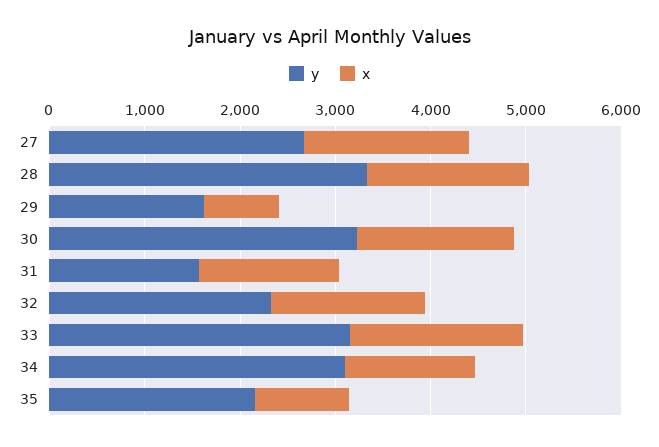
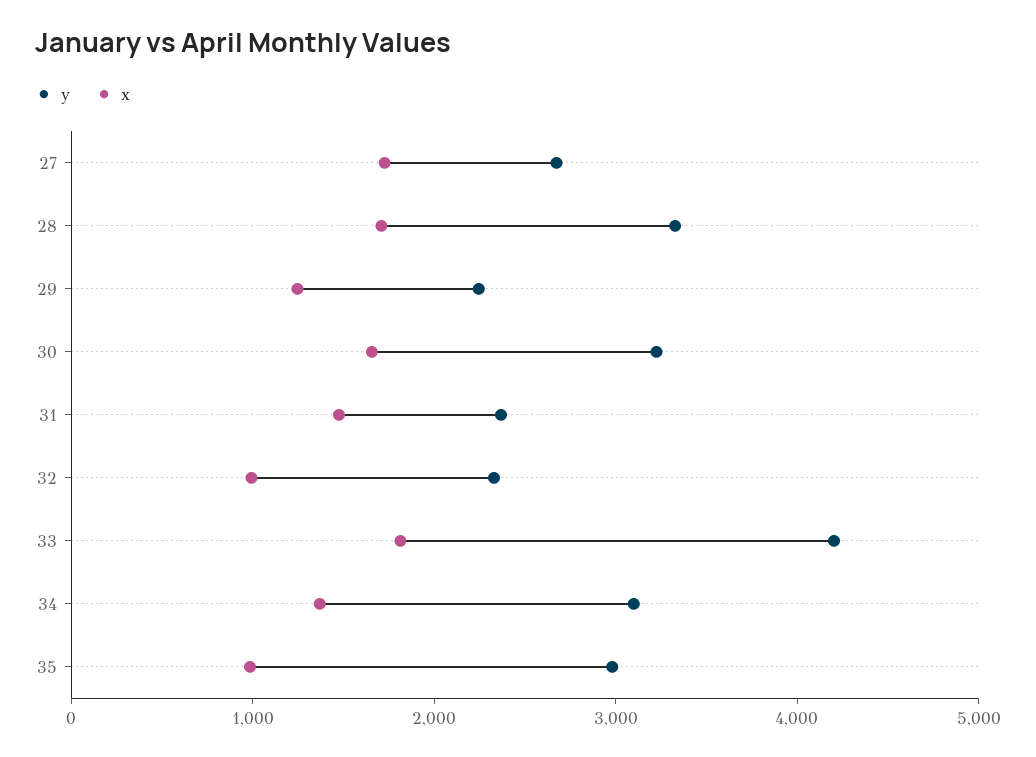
y, 29: 1600 -> 2200
x, 29: 800 -> 1200
y, 31: 1600 -> 2400
x, 32: 1600 -> 1000
y, 33: 3200 -> 4200
y, 35: 2200 -> 3000

